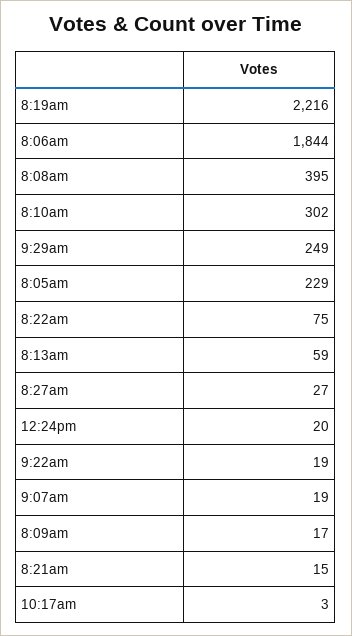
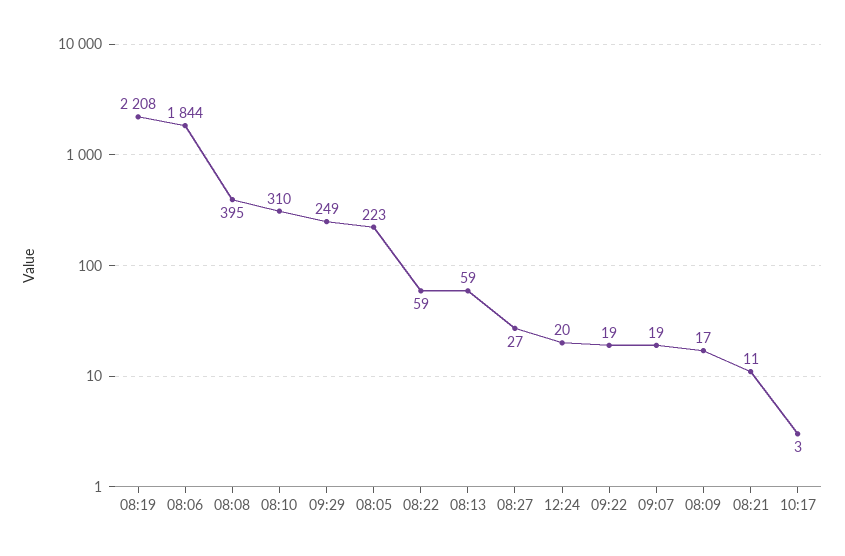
8:19am: 2216 -> 2208
8:10am: 302 -> 310
8:05am: 229 -> 223
8:22am: 75 -> 59
8:21am: 15 -> 11

